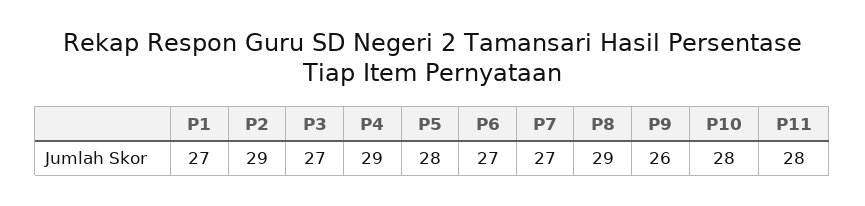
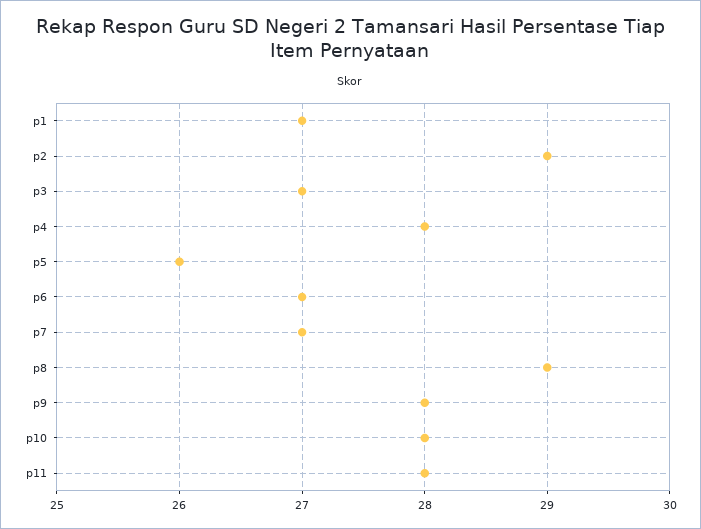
P4: 29 -> 28
P5: 28 -> 26
P9: 26 -> 28

